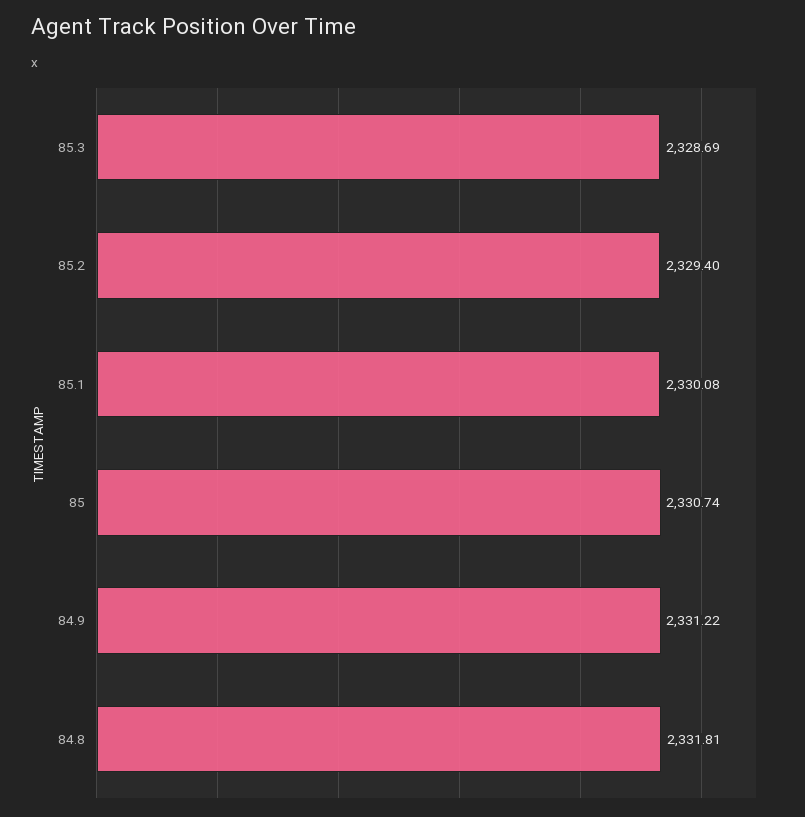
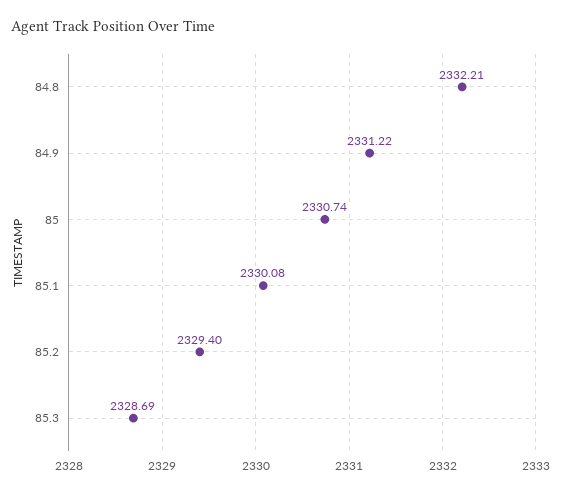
84.8: 2331.81 -> 2332.21

